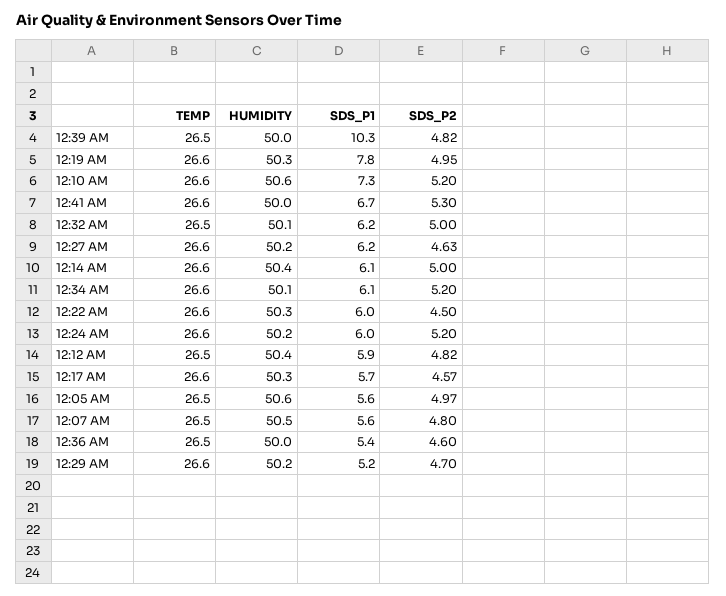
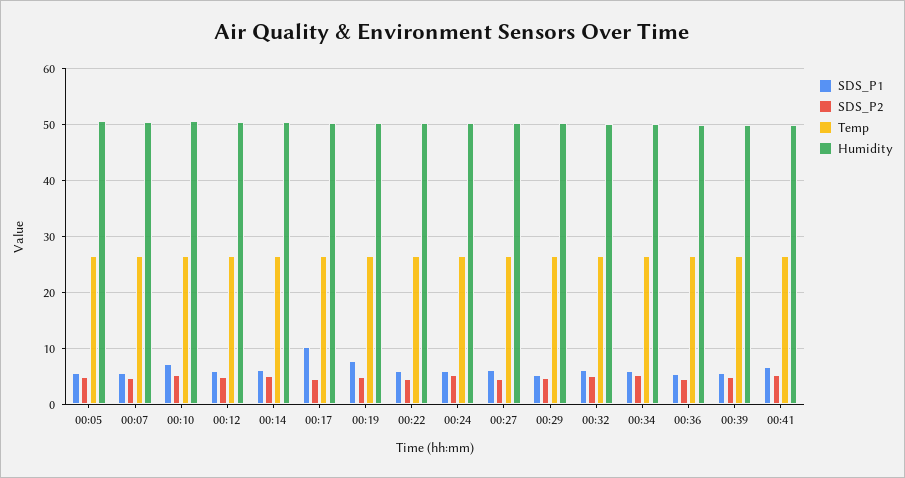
SDS_P1, 12:39 AM: 10.3 -> 6
SDS_P1, 12:17 AM: 5.7 -> 10

